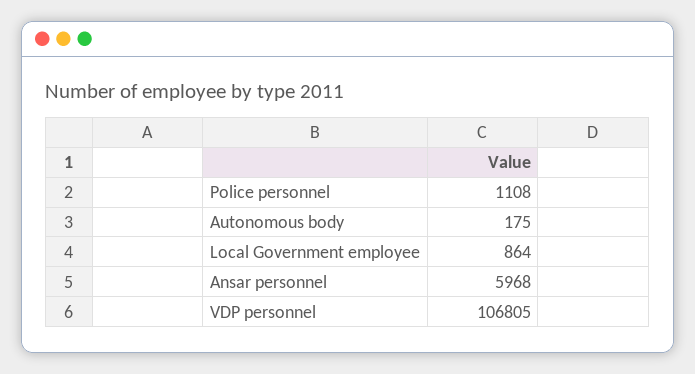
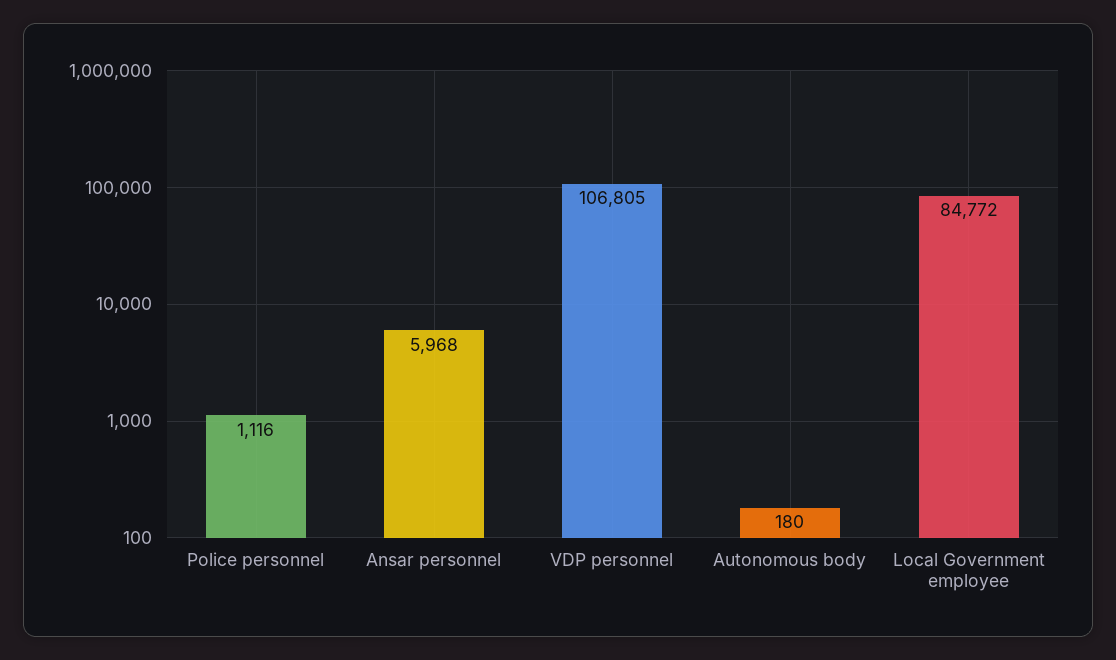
Police personnel: 1108 -> 1116
Autonomous body: 175 -> 180
Local Government employee: 864 -> 84772

